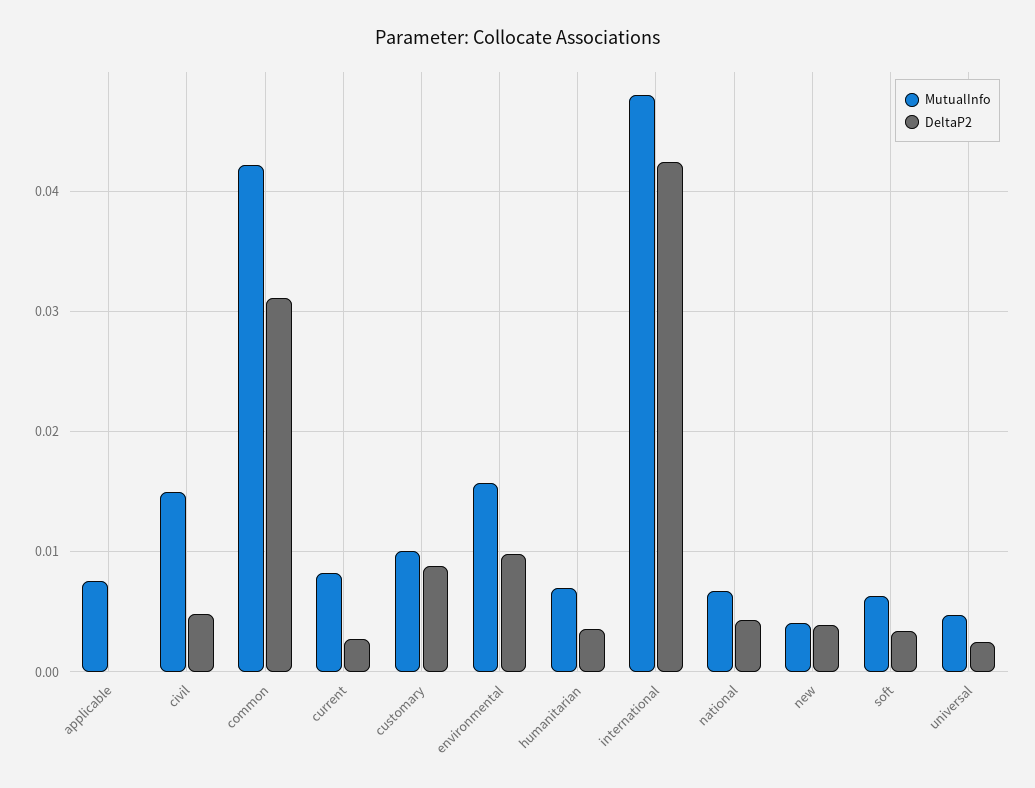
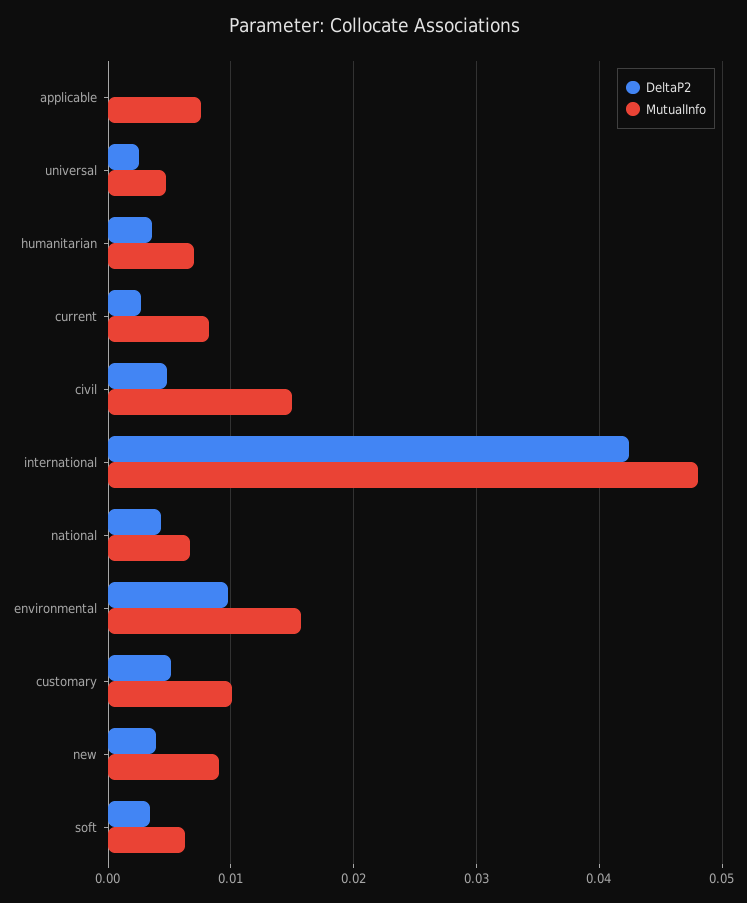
MutualInfo, common: 0.042 -> none
DeltaP2, common: 0.031 -> none
DeltaP2, customary: 0.009 -> 0.005
MutualInfo, new: 0.004 -> 0.009

